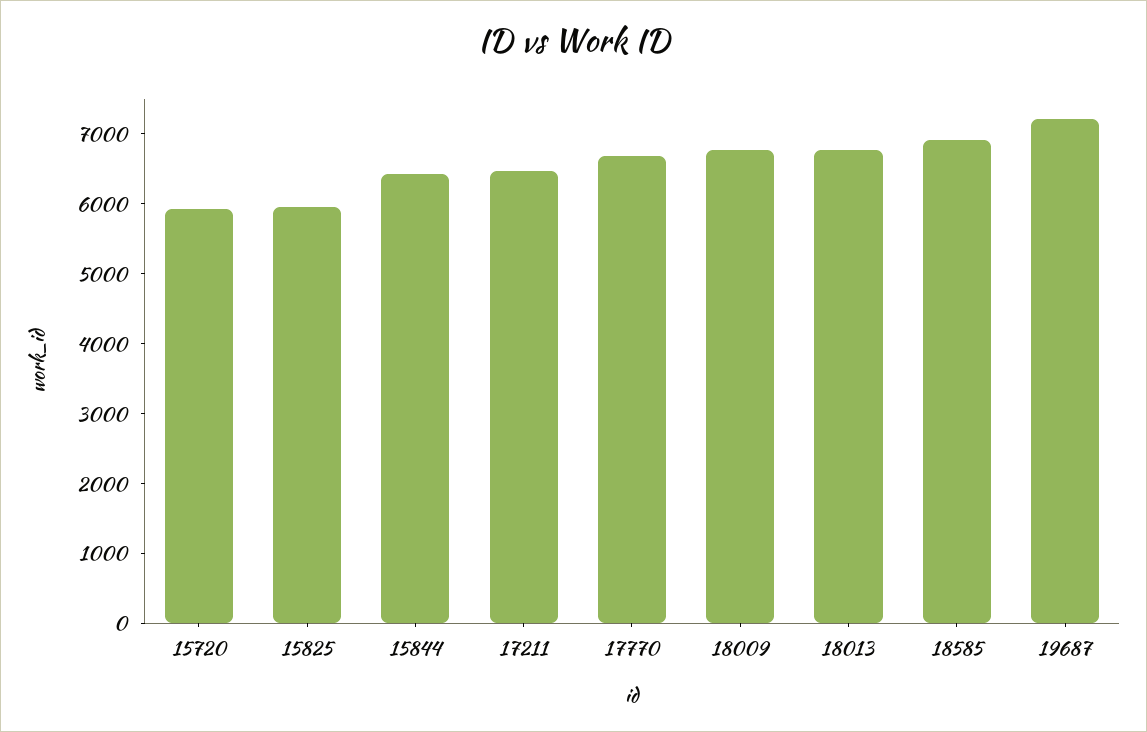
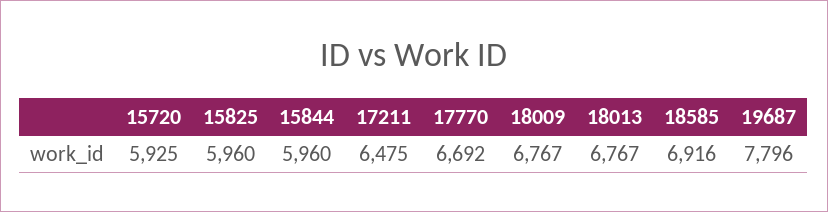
15844: 6400 -> 5960
19687: 7200 -> 7796

